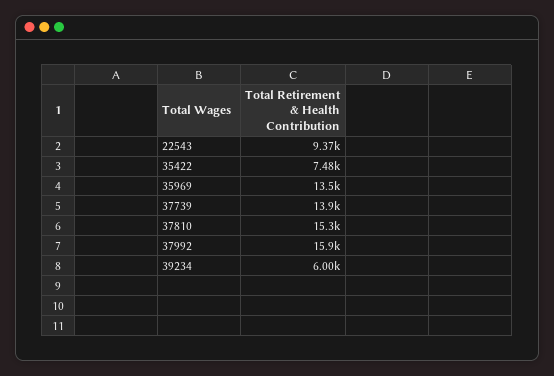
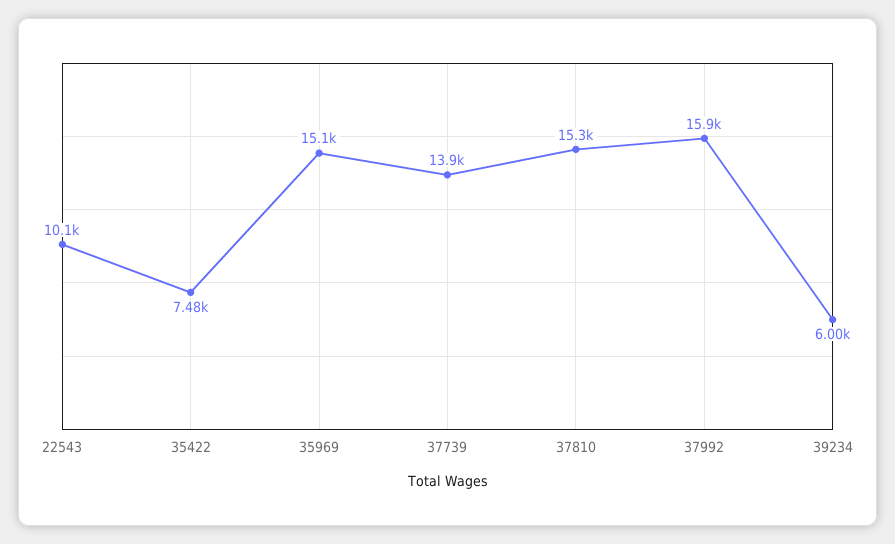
22543: 9370 -> 10100
35969: 13500 -> 15100

